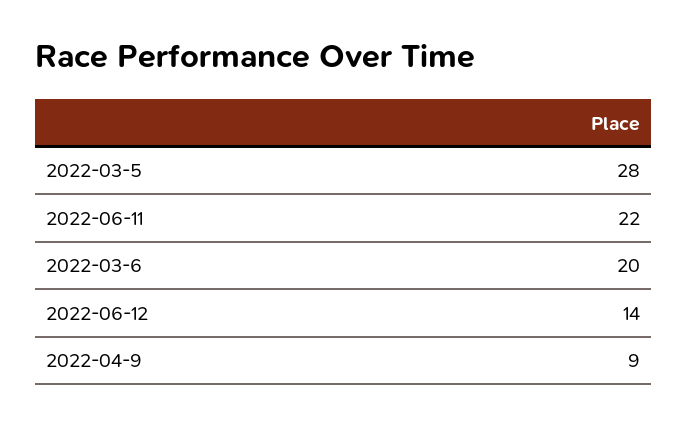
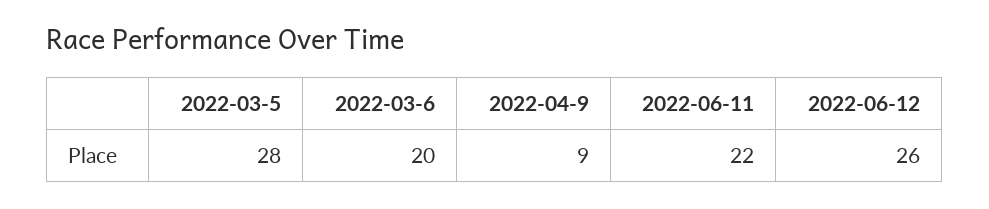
2022-06-12: 14 -> 26

